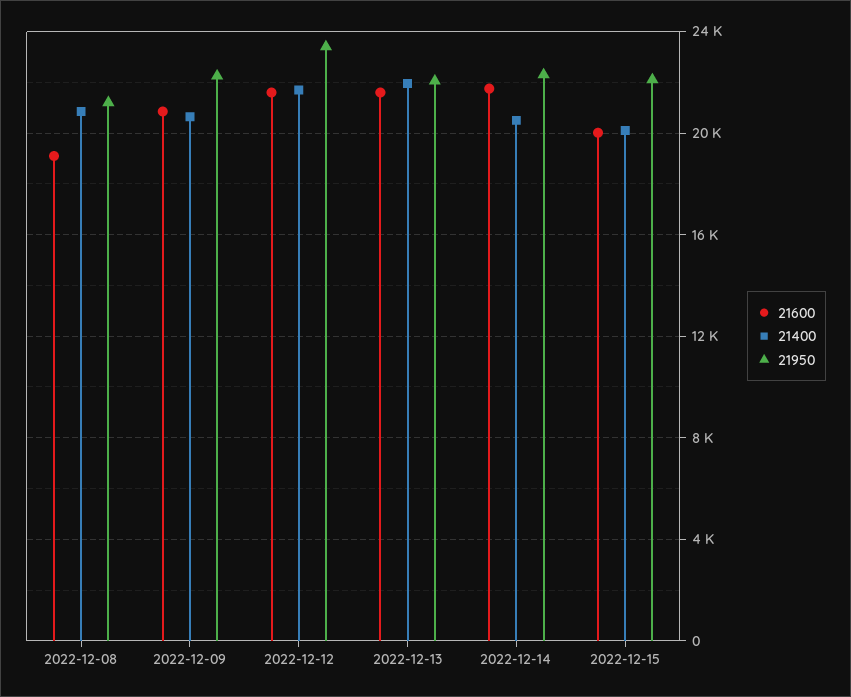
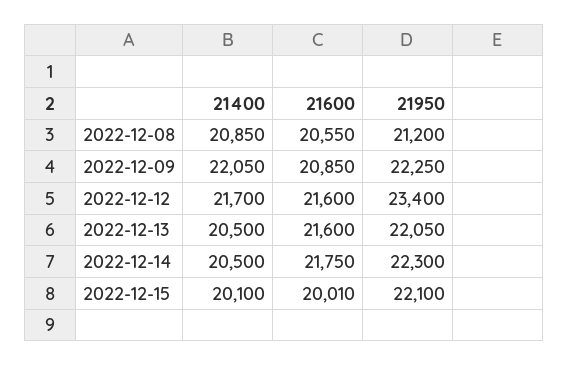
21600, 2022-12-08: 19000 -> 20550
21400, 2022-12-09: 20500 -> 22050
21400, 2022-12-13: 22000 -> 20500

